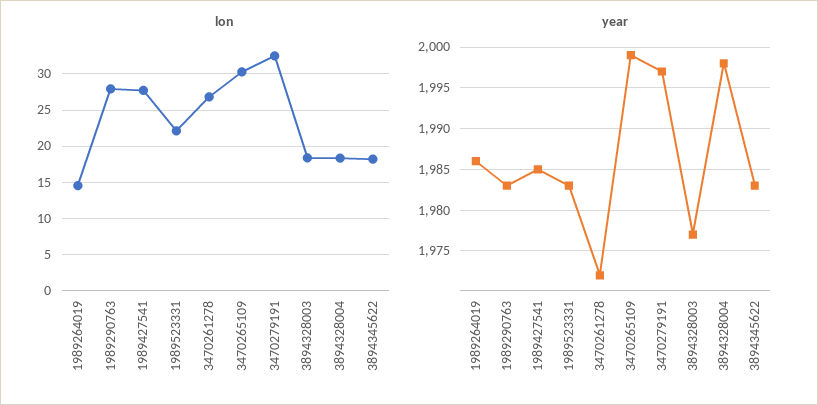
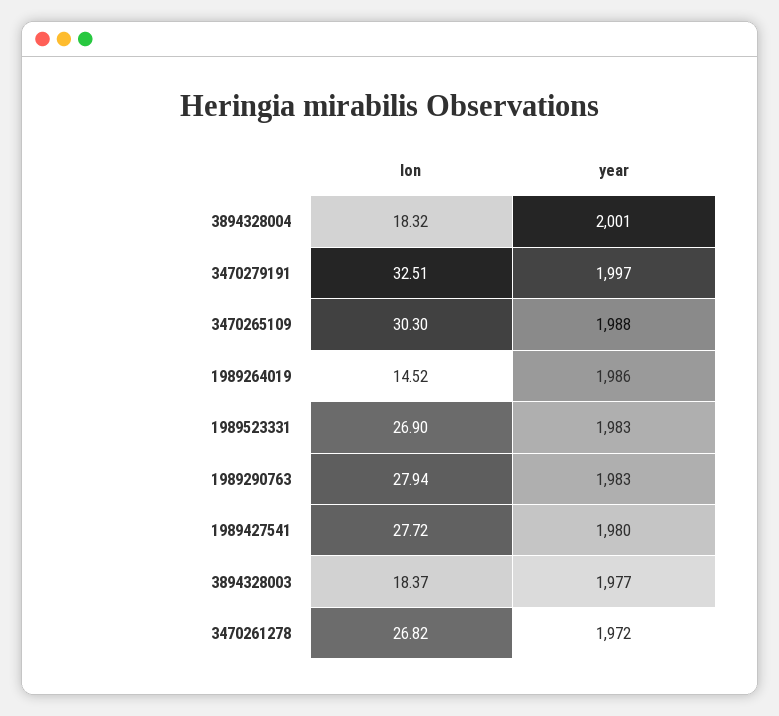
lon, 1989523331: 22 -> 26.9
lon, 3894345622: 18 -> none
year, 1989427541: 1985 -> 1980
year, 3470265109: 1999 -> 1988
year, 3894328004: 1998 -> 2001
year, 3894345622: 1983 -> none

